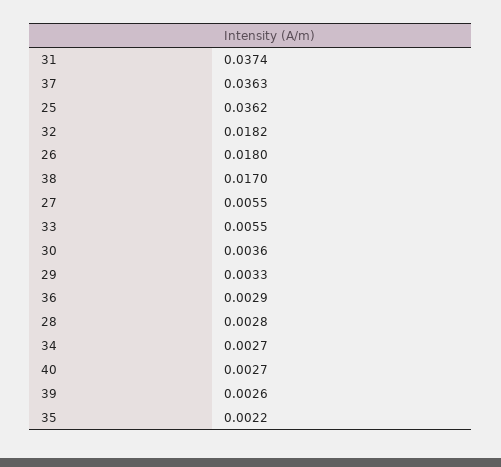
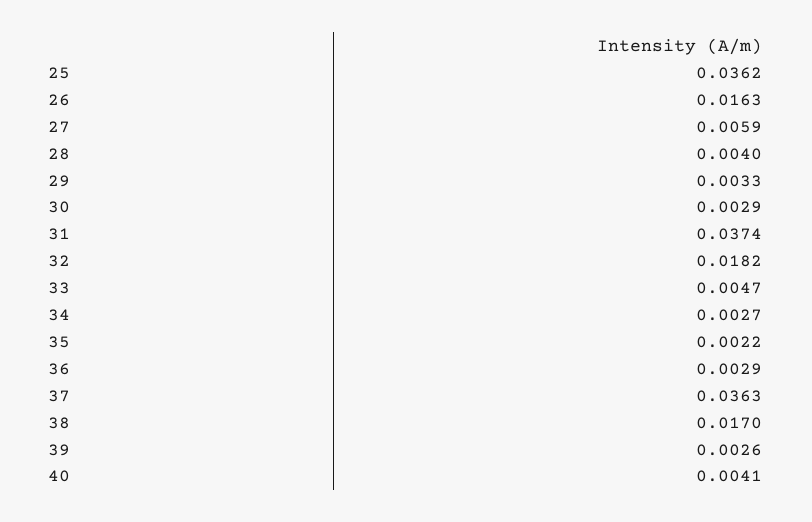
26: 0.018 -> 0.0163
27: 0.0055 -> 0.0059
33: 0.0055 -> 0.0047
30: 0.0036 -> 0.0029
28: 0.0028 -> 0.004
40: 0.0027 -> 0.0041

